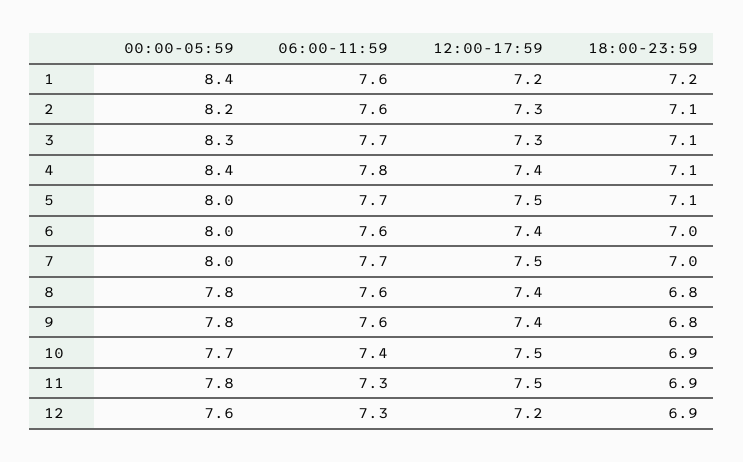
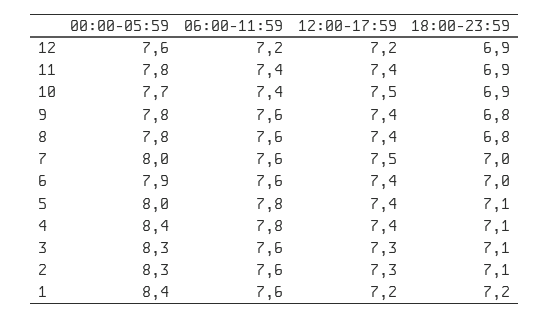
00:00-05:59, 2: 8.2 -> 8.3
06:00-11:59, 3: 7.7 -> 7.6
06:00-11:59, 5: 7.7 -> 7.8
12:00-17:59, 5: 7.5 -> 7.4
00:00-05:59, 6: 8 -> 7.9
06:00-11:59, 7: 7.7 -> 7.6
06:00-11:59, 11: 7.3 -> 7.4
12:00-17:59, 11: 7.5 -> 7.4
06:00-11:59, 12: 7.3 -> 7.2

